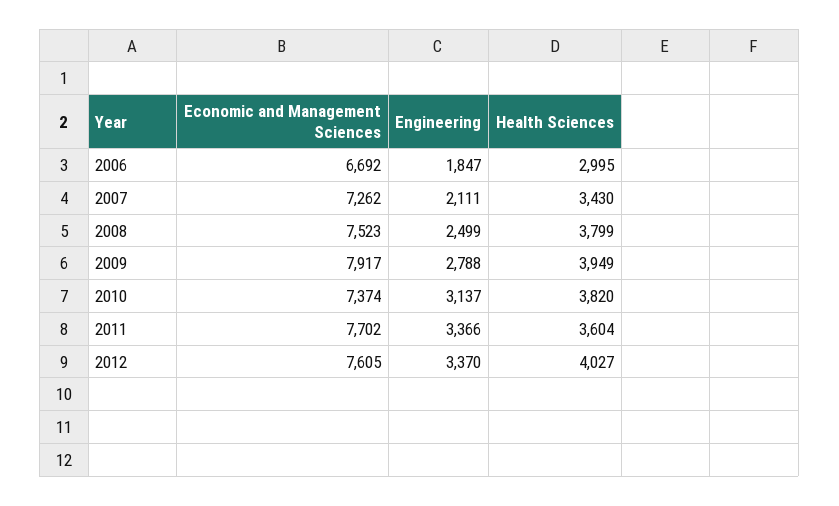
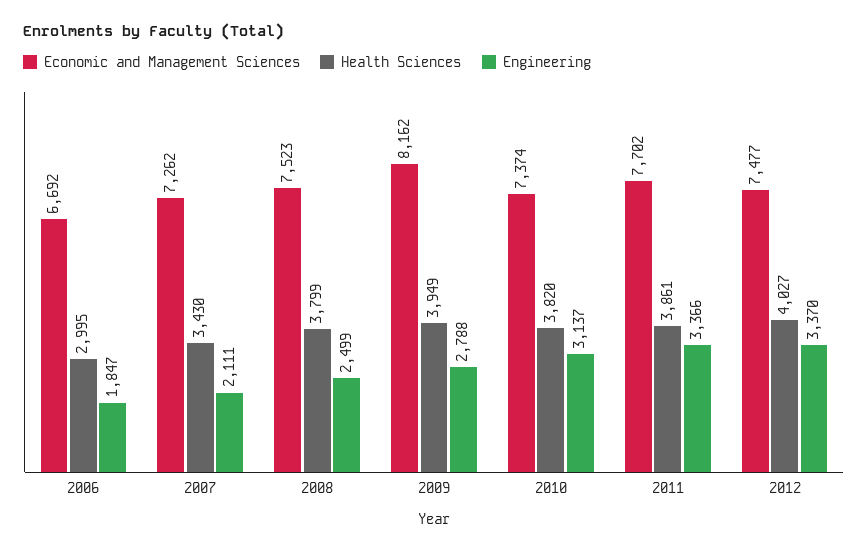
Economic and Management Sciences, 2009: 7917 -> 8162
Health Sciences, 2011: 3604 -> 3861
Economic and Management Sciences, 2012: 7605 -> 7477

